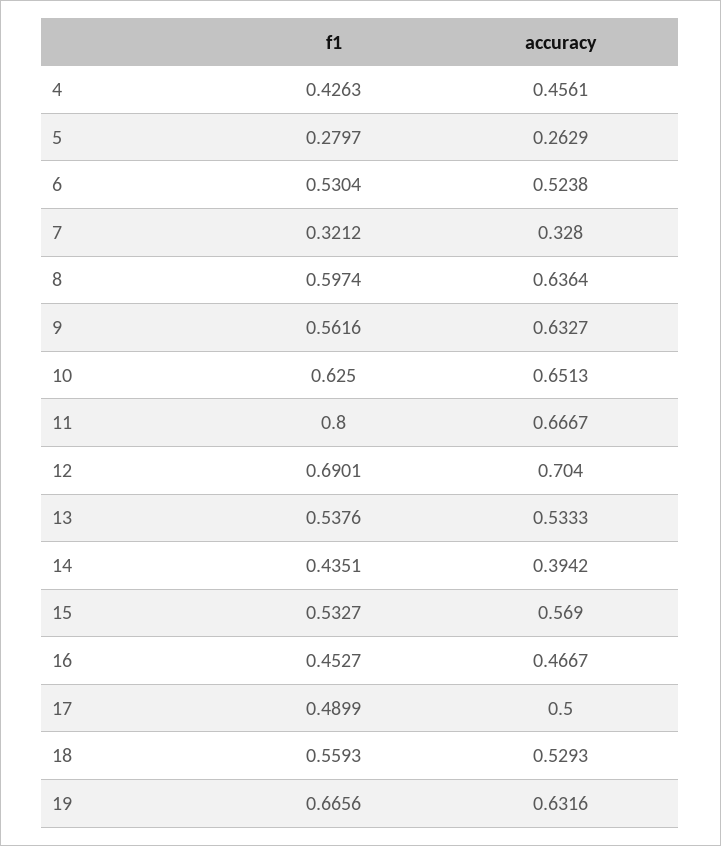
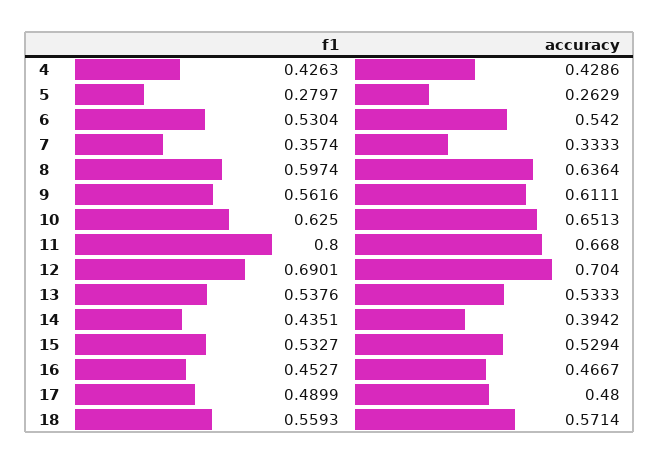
accuracy, 4: 0.4561 -> 0.4286
accuracy, 6: 0.5238 -> 0.542
f1, 7: 0.3212 -> 0.3574
accuracy, 7: 0.328 -> 0.3333
accuracy, 9: 0.6327 -> 0.6111
accuracy, 11: 0.6667 -> 0.668
accuracy, 15: 0.569 -> 0.5294
accuracy, 17: 0.5 -> 0.48
accuracy, 18: 0.5293 -> 0.5714
f1, 19: 0.6656 -> none
accuracy, 19: 0.6316 -> none

